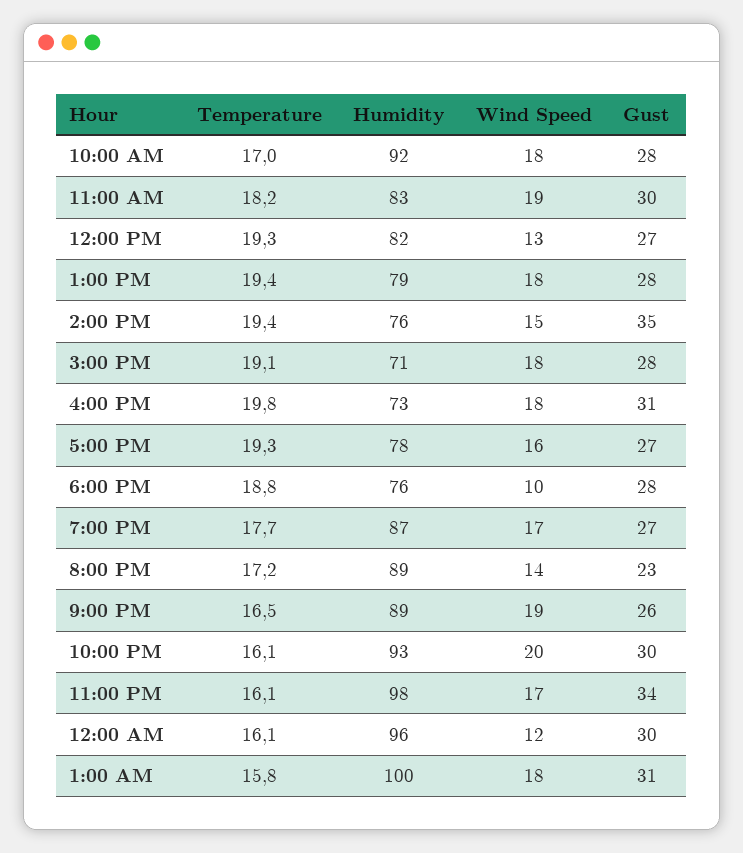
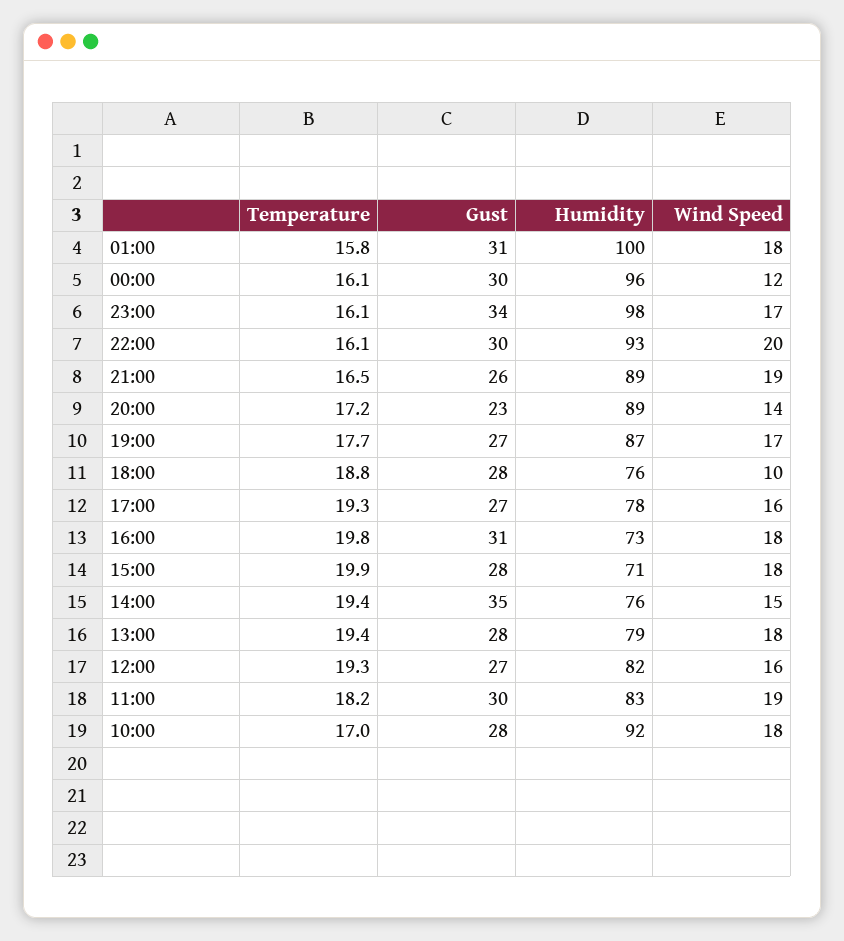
Wind Speed, 12:00 PM: 13 -> 16
Temperature, 3:00 PM: 19.1 -> 19.9

